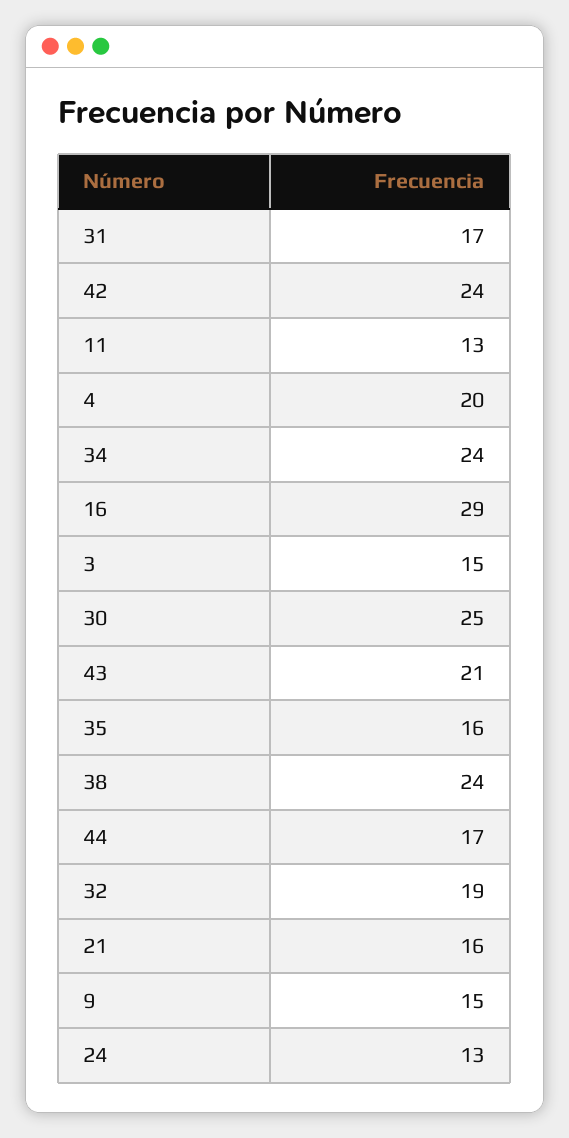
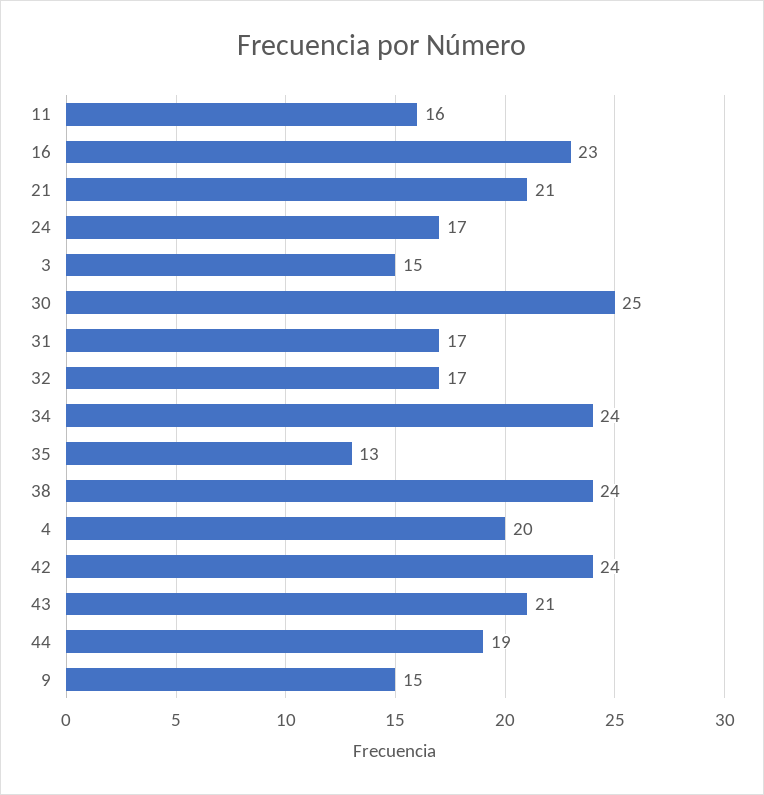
11: 13 -> 16
16: 29 -> 23
35: 16 -> 13
44: 17 -> 19
32: 19 -> 17
21: 16 -> 21
24: 13 -> 17

